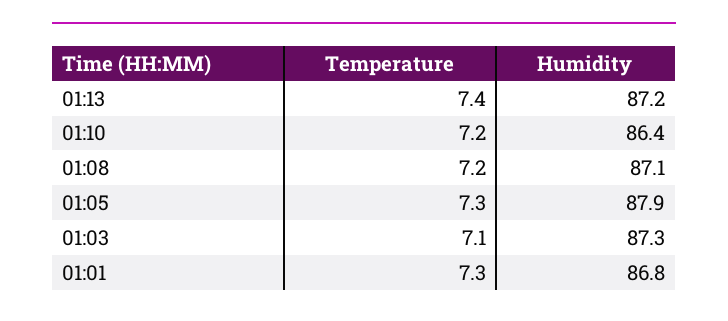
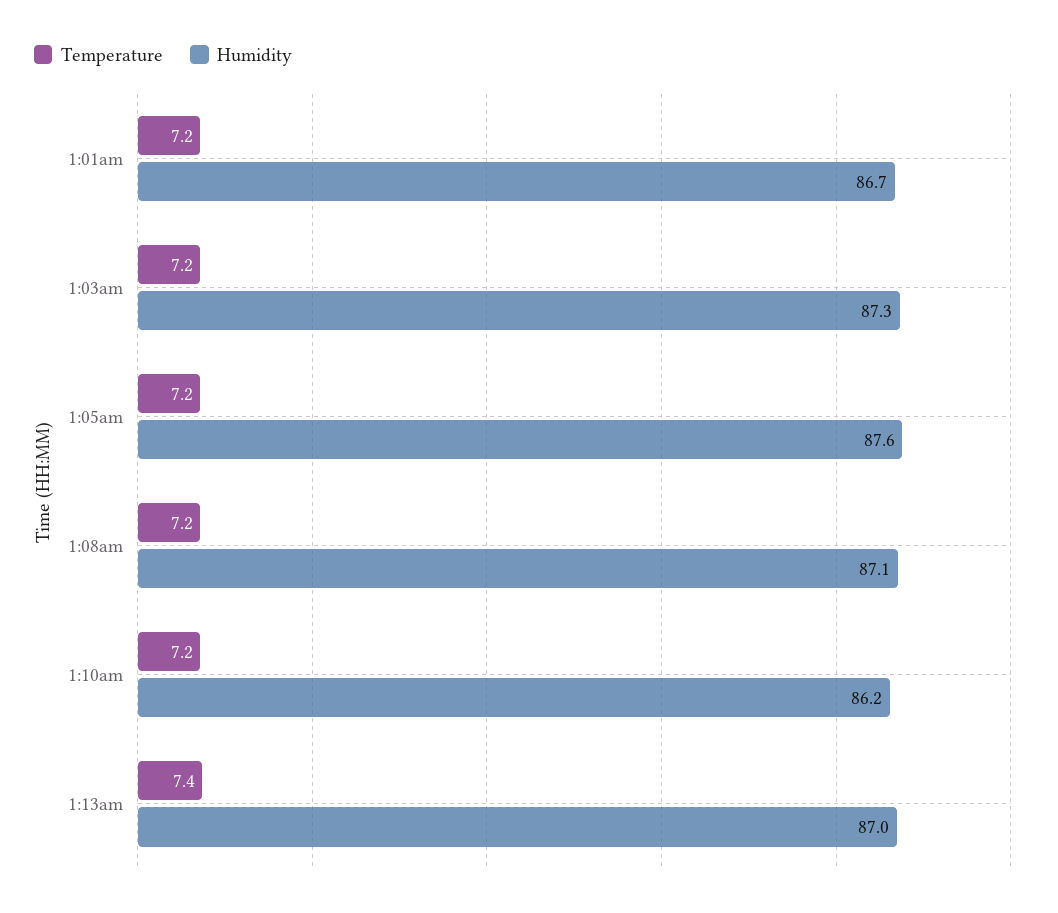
Humidity, 01:13: 87.2 -> 87
Humidity, 01:10: 86.4 -> 86.2
Temperature, 01:05: 7.3 -> 7.2
Humidity, 01:05: 87.9 -> 87.6
Temperature, 01:03: 7.1 -> 7.2
Temperature, 01:01: 7.3 -> 7.2
Humidity, 01:01: 86.8 -> 86.7

